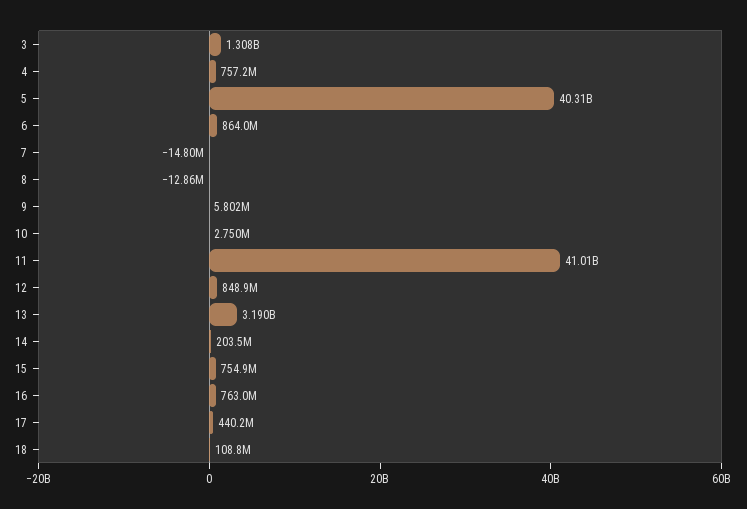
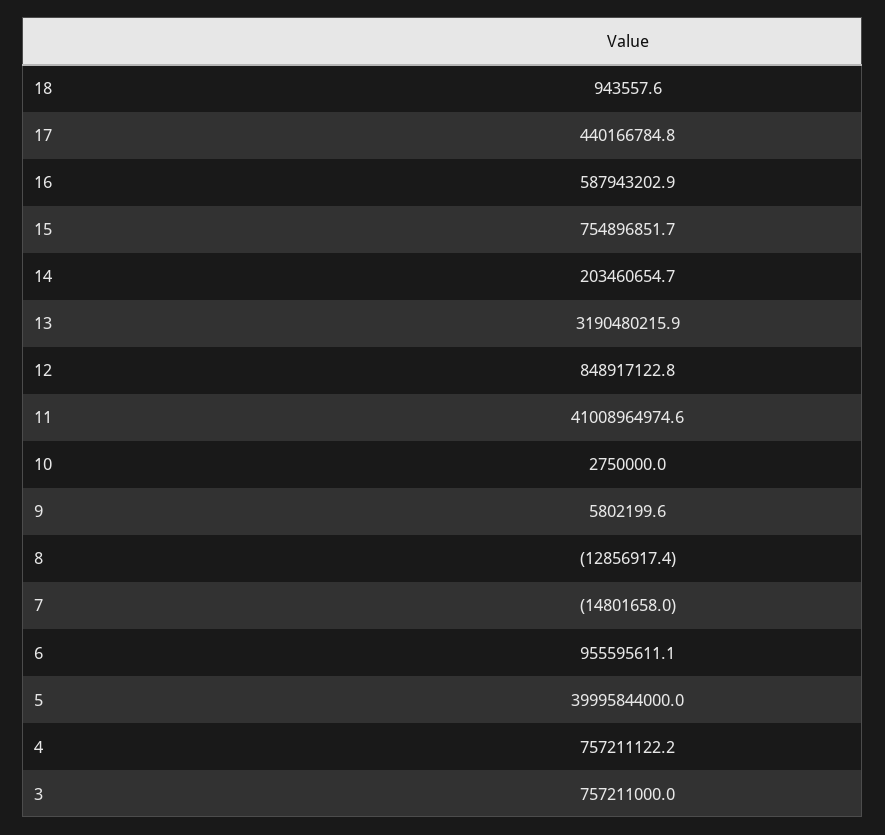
3: 1308000000 -> 757211000
5: 40310000000 -> 39995844000
6: 864000000 -> 955595611.1
16: 763000000 -> 587943202.9
18: 108800000 -> 943557.6

